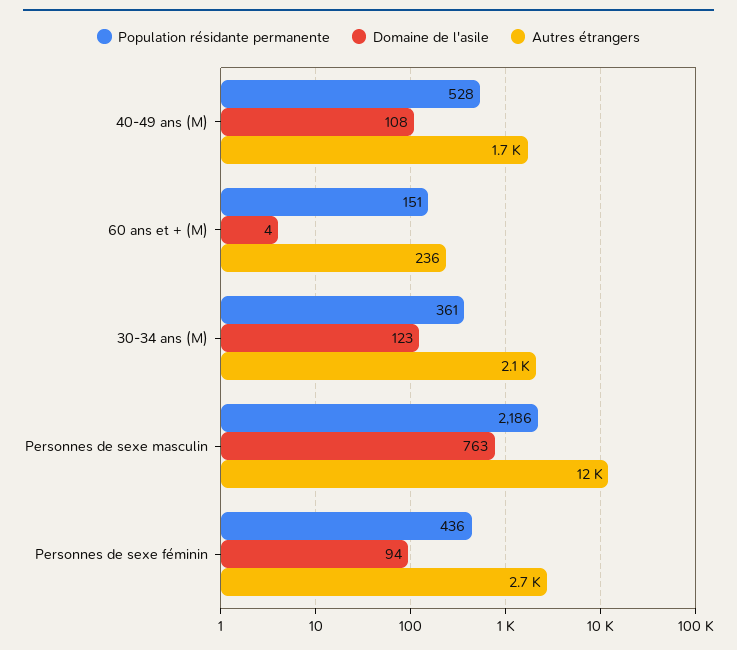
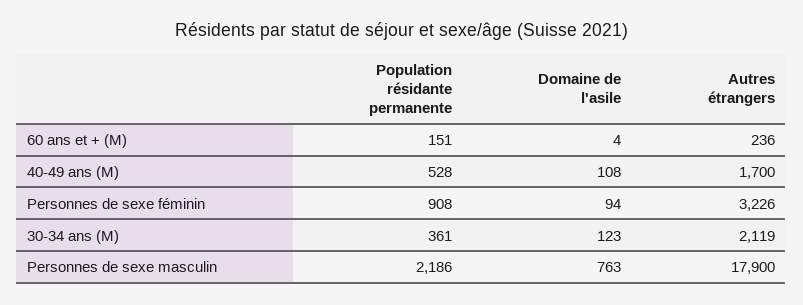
Autres étrangers, Personnes de sexe masculin: 12000 -> 17900
Population résidante permanente, Personnes de sexe féminin: 436 -> 908
Autres étrangers, Personnes de sexe féminin: 2700 -> 3226

